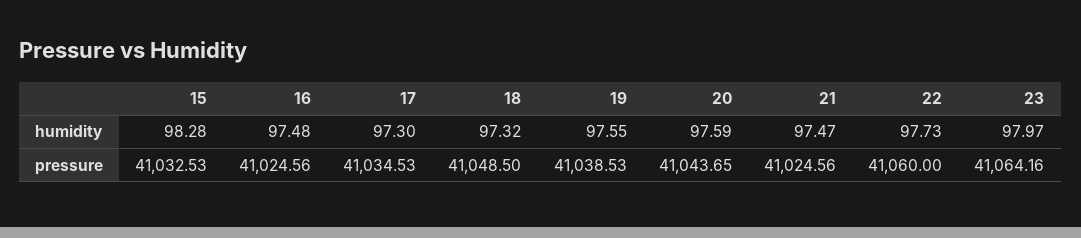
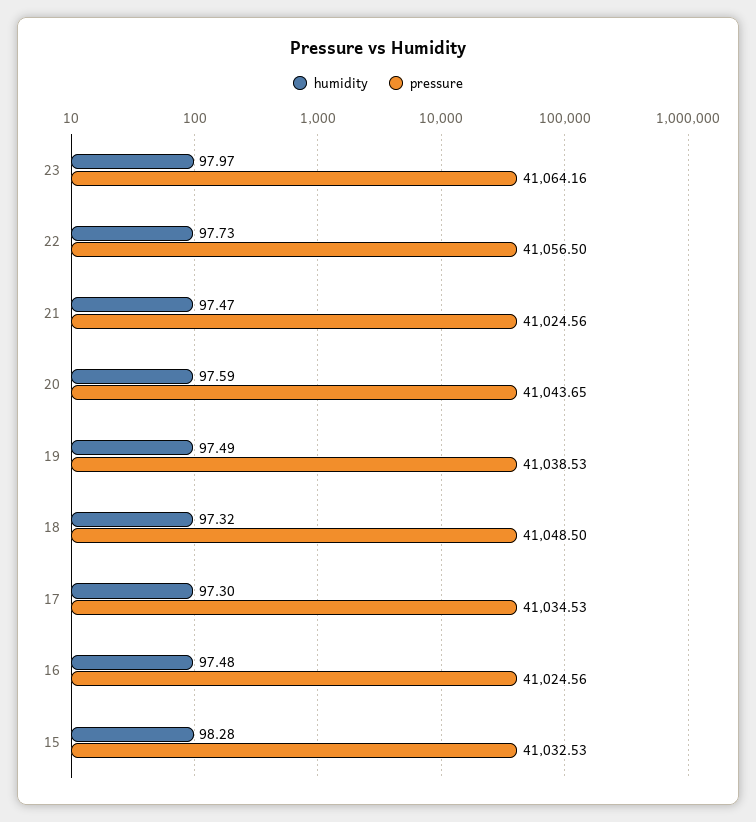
humidity, 19: 97.55 -> 97.49
pressure, 22: 41060 -> 41056.5

